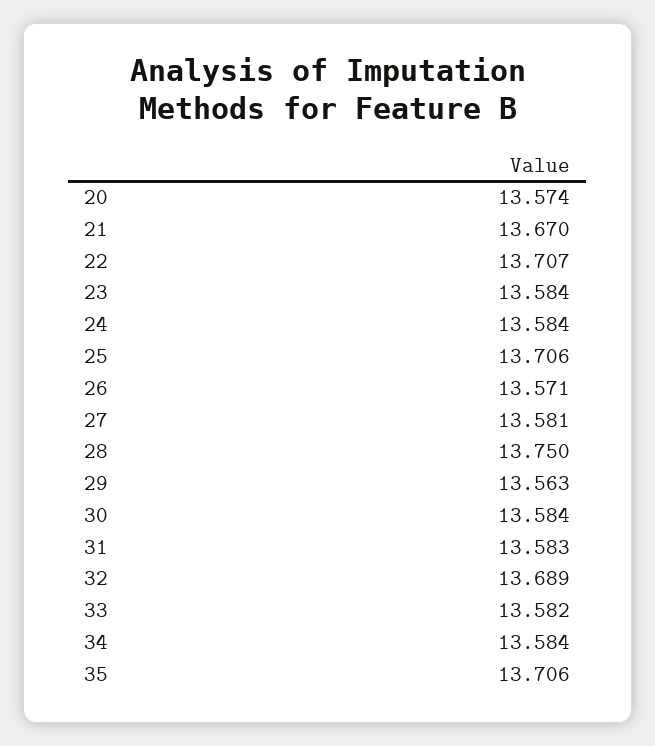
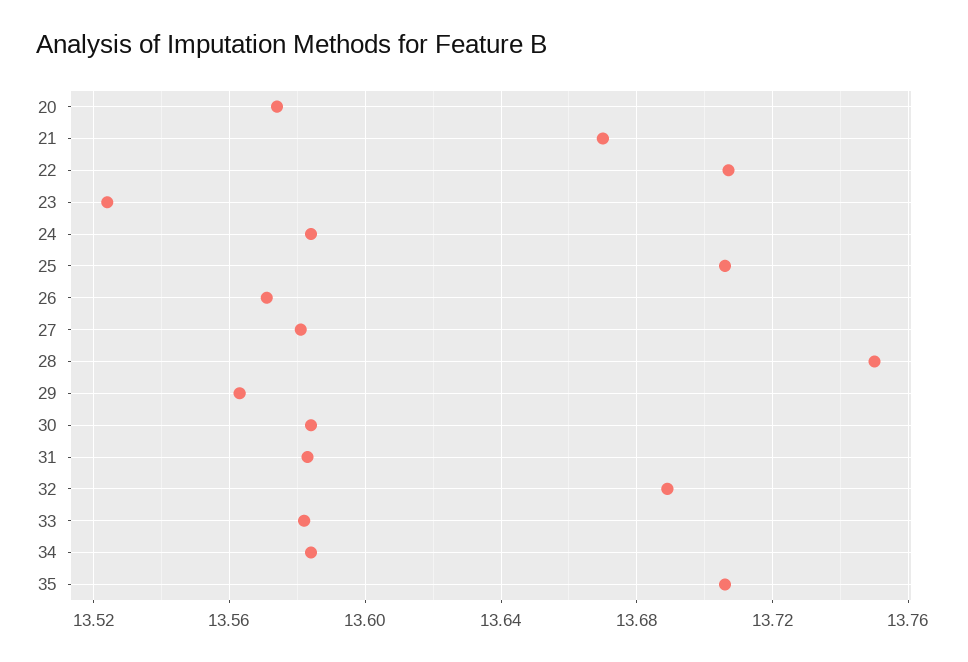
23: 13.584 -> 13.525

